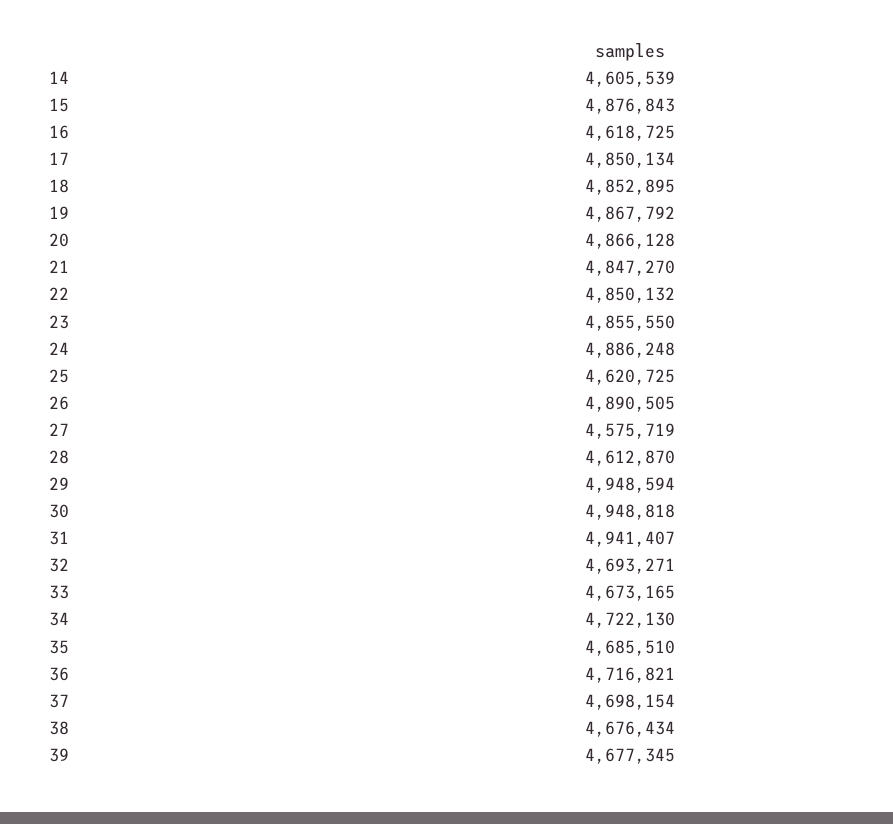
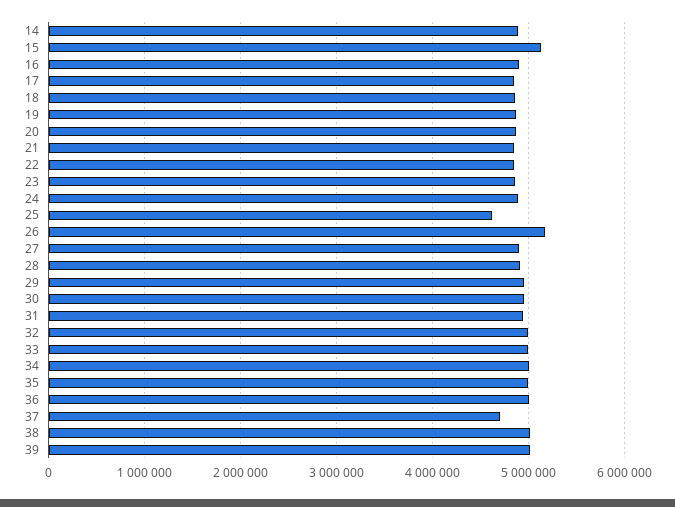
14: 4605539 -> 4900000
15: 4876843 -> 5100000
16: 4618725 -> 4900000
26: 4890505 -> 5200000
27: 4575719 -> 4900000
28: 4612870 -> 4900000
32: 4693271 -> 5000000
33: 4673165 -> 5000000
34: 4722130 -> 5000000
35: 4685510 -> 5000000
36: 4716821 -> 5000000
38: 4676434 -> 5000000
39: 4677345 -> 5000000

